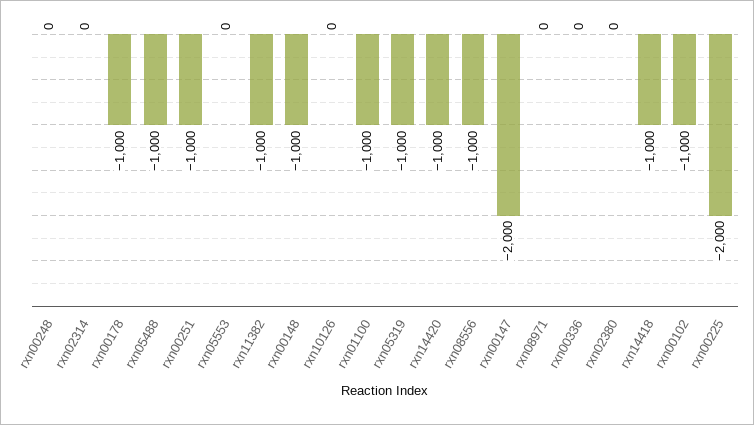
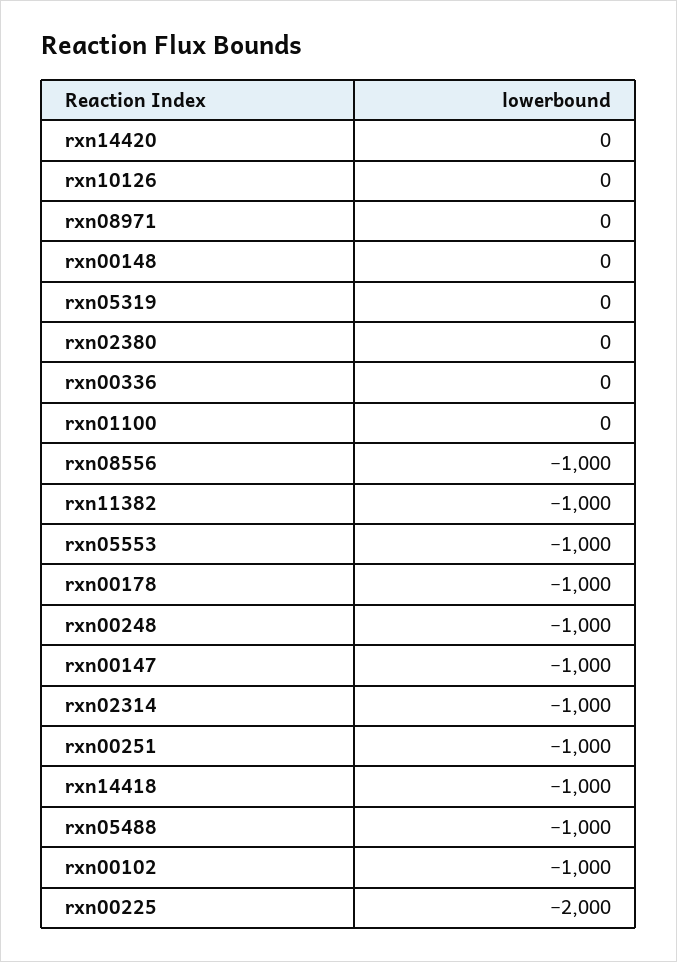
rxn00248: 0 -> -1000
rxn02314: 0 -> -1000
rxn05553: 0 -> -1000
rxn00148: -1000 -> 0
rxn01100: -1000 -> 0
rxn05319: -1000 -> 0
rxn14420: -1000 -> 0
rxn00147: -2000 -> -1000

